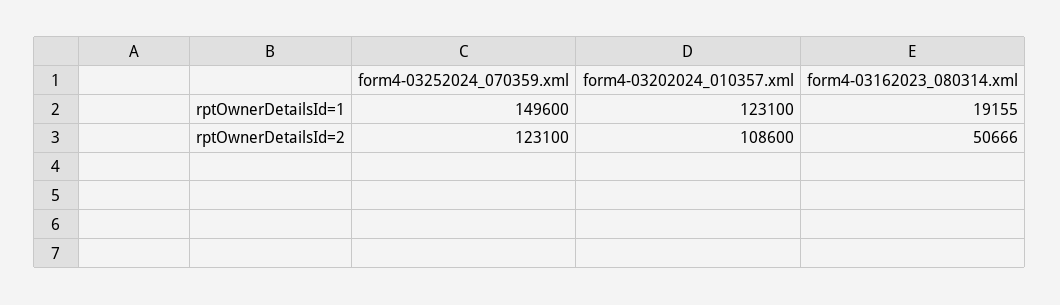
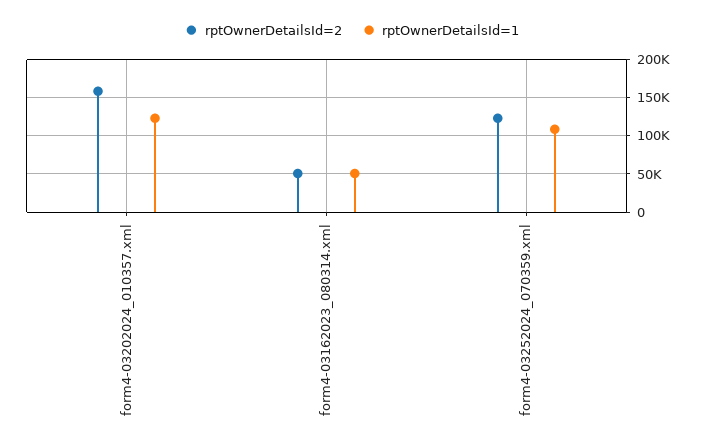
rptOwnerDetailsId=1, form4-03252024_070359.xml: 149600 -> 110000
rptOwnerDetailsId=1, form4-03162023_080314.xml: 19155 -> 50000
rptOwnerDetailsId=2, form4-03202024_010357.xml: 108600 -> 160000

